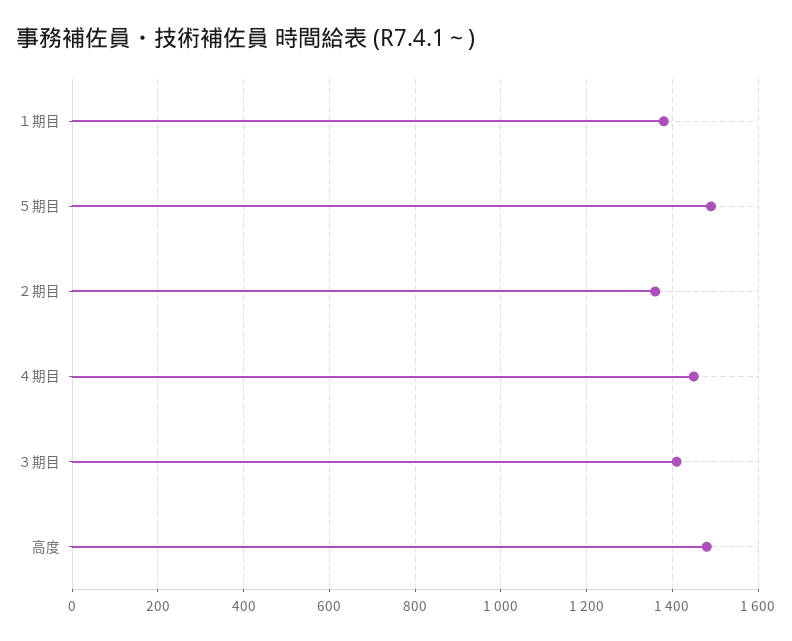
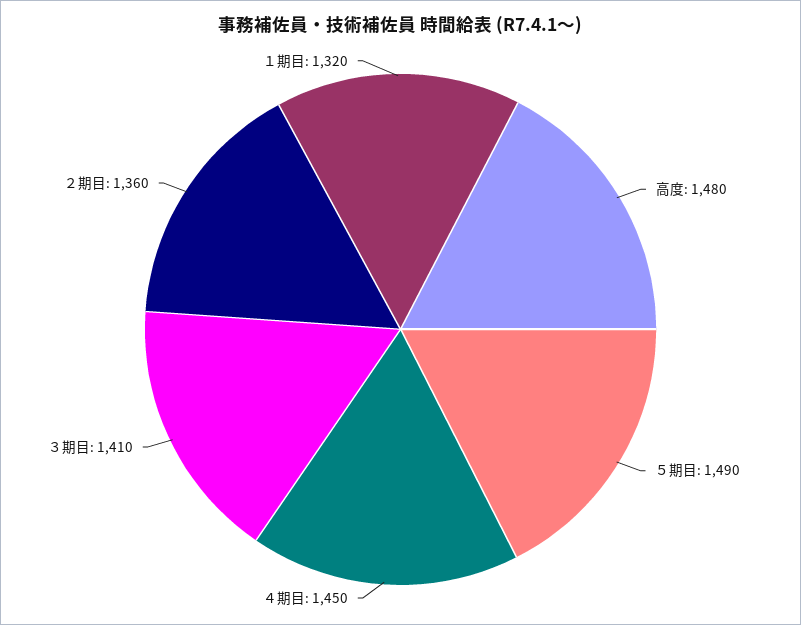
１期目: 1380 -> 1320

